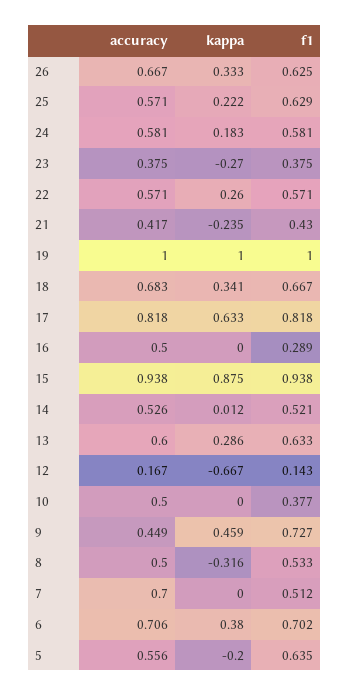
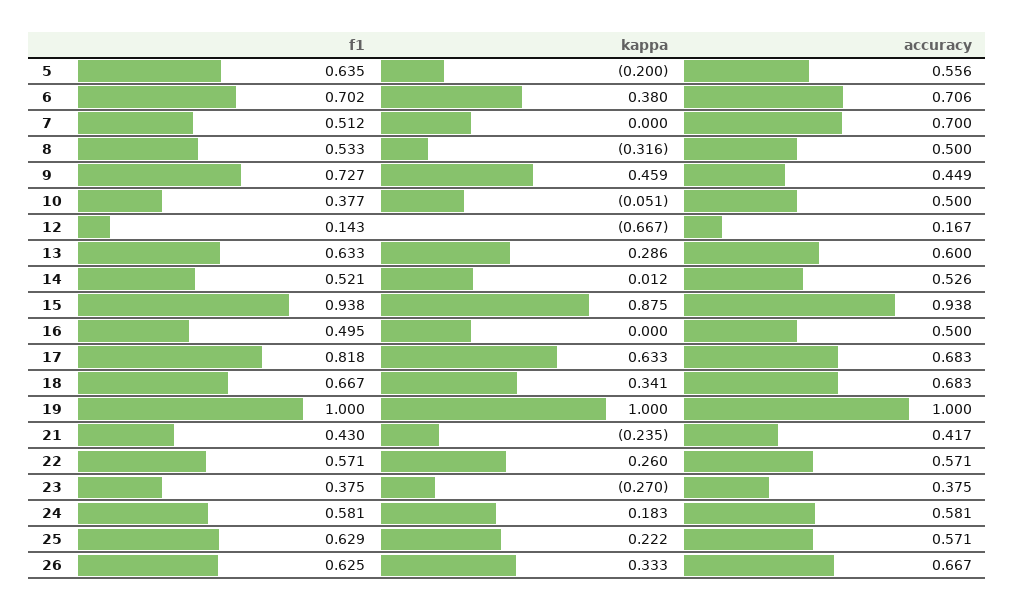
accuracy, 17: 0.818 -> 0.683
f1, 16: 0.289 -> 0.495
kappa, 10: 0 -> -0.051

